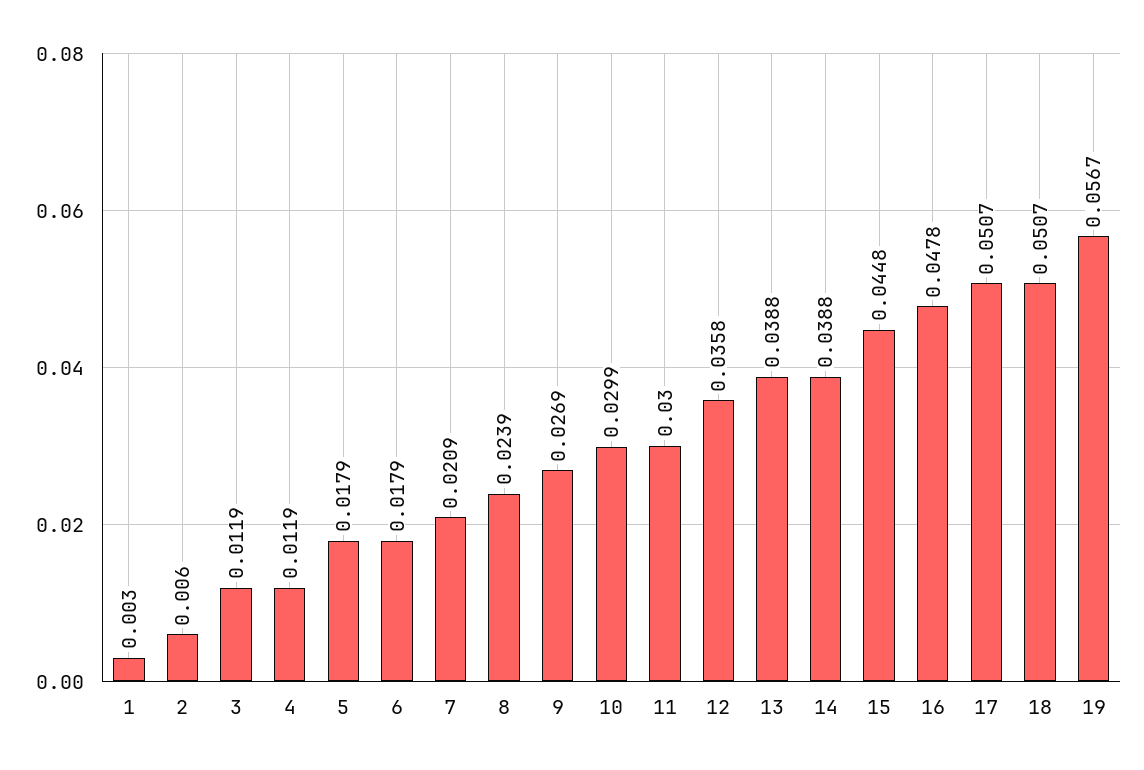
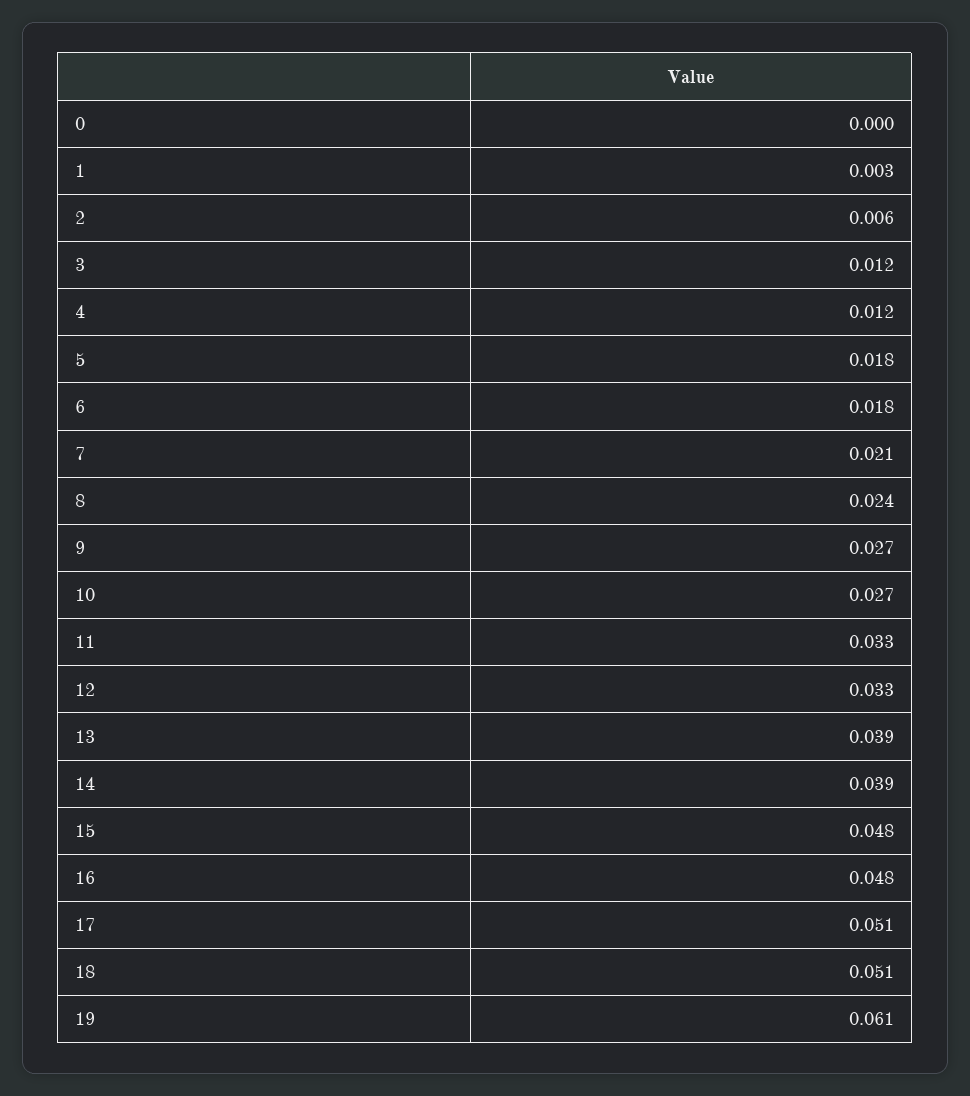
10: 0.0299 -> 0.027
11: 0.03 -> 0.033
12: 0.0358 -> 0.033
15: 0.0448 -> 0.048
19: 0.0567 -> 0.061
0: none -> 0

